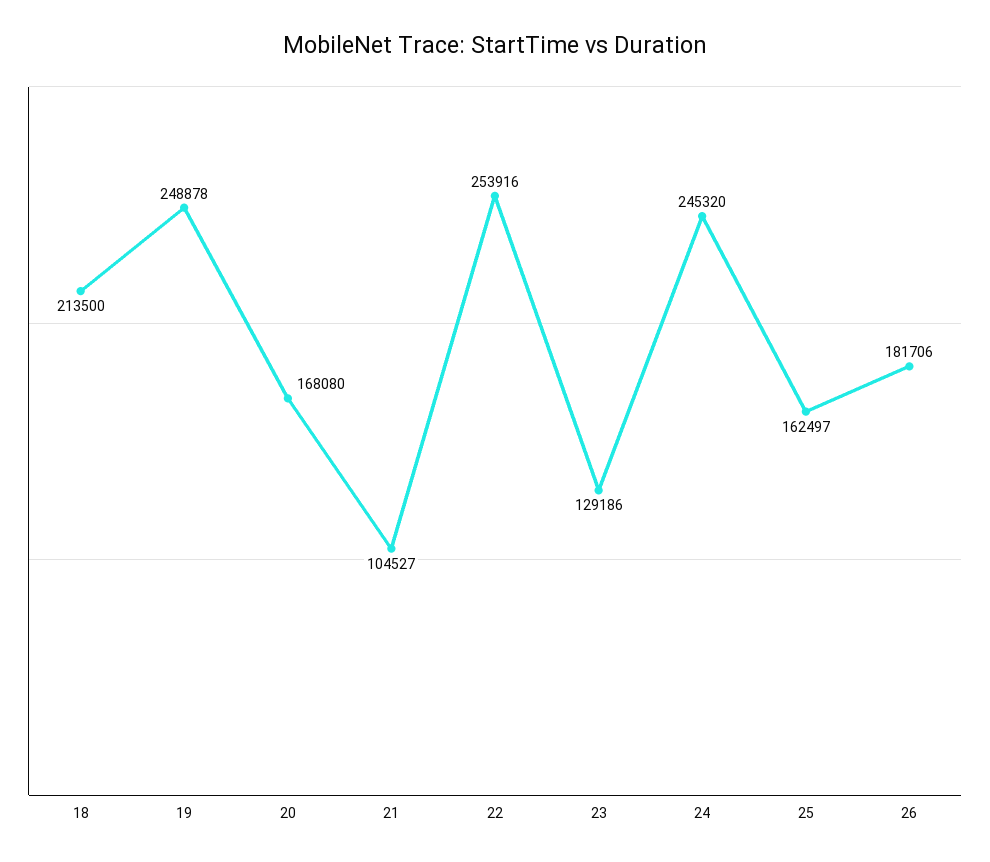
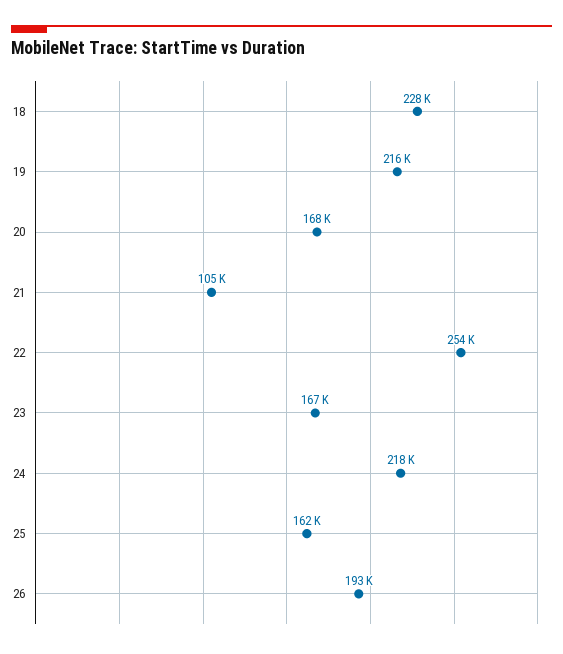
18: 213500 -> 228000
19: 248878 -> 216000
23: 129186 -> 167000
24: 245320 -> 218000
26: 181706 -> 193000

